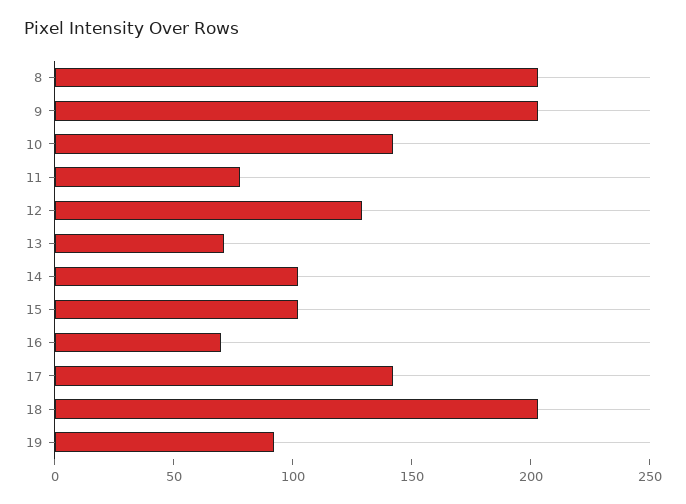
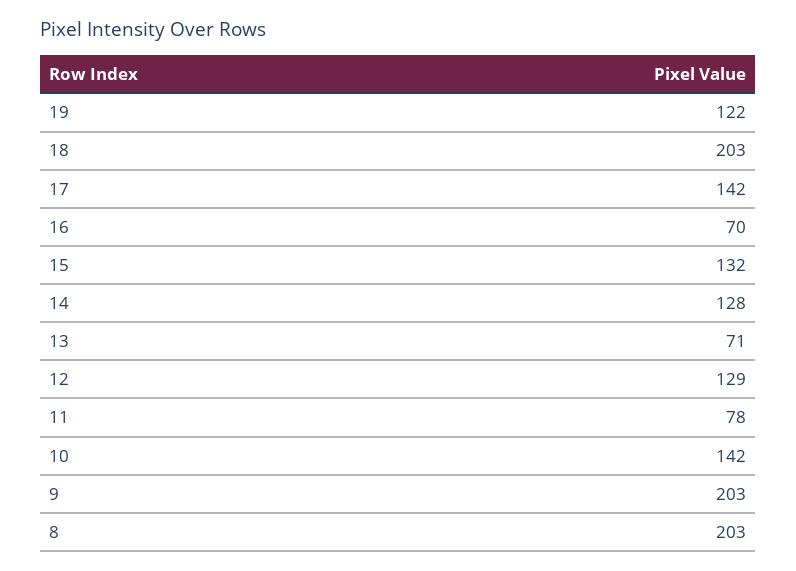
14: 100 -> 128
15: 100 -> 132
19: 90 -> 122

